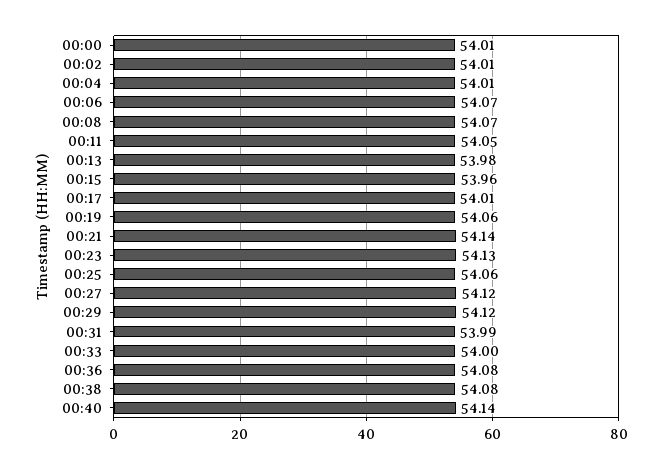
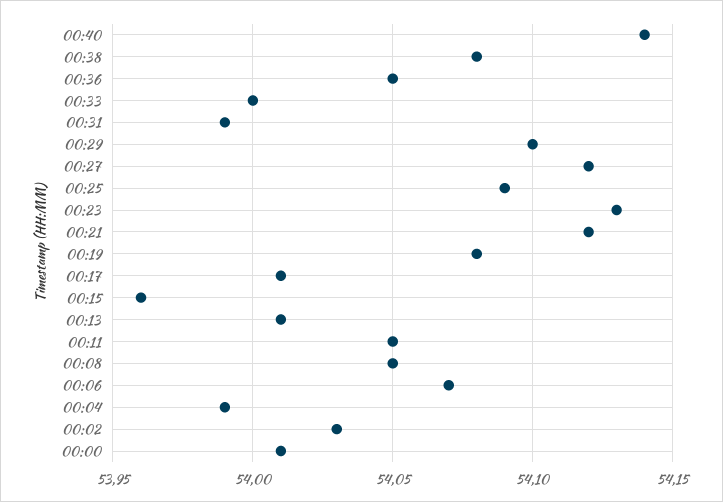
00:02: 54.01 -> 54.03
00:04: 54.01 -> 53.99
00:08: 54.07 -> 54.05
00:13: 53.98 -> 54.01
00:19: 54.06 -> 54.08
00:21: 54.14 -> 54.12
00:25: 54.06 -> 54.09
00:29: 54.12 -> 54.1
00:36: 54.08 -> 54.05

